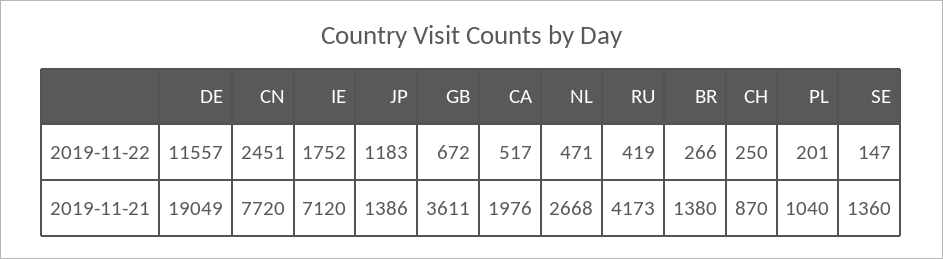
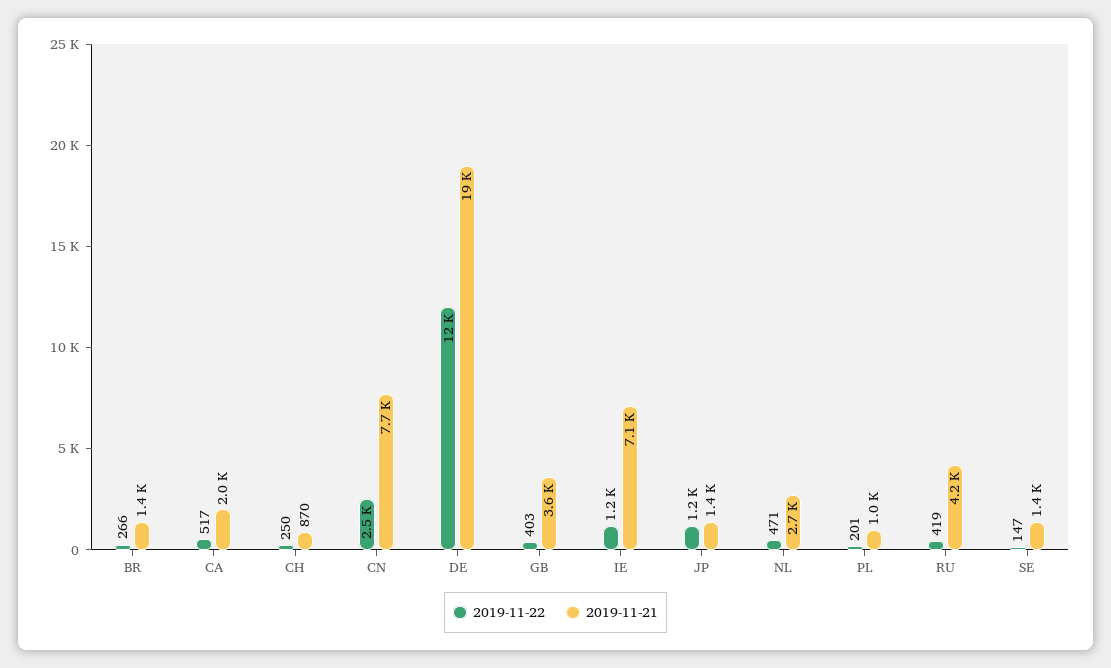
2019-11-22, IE: 1752 -> 1200
2019-11-22, GB: 672 -> 403

